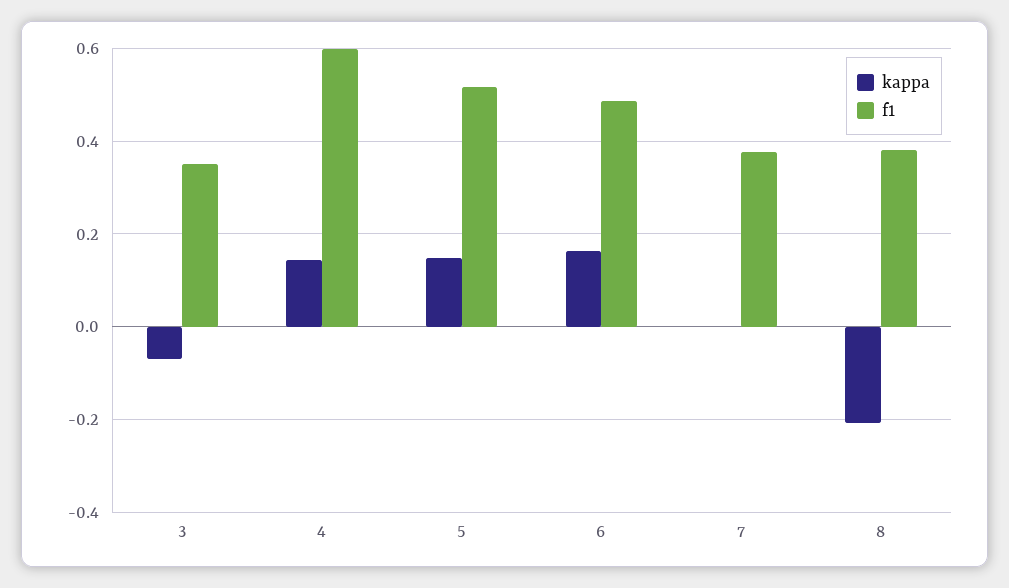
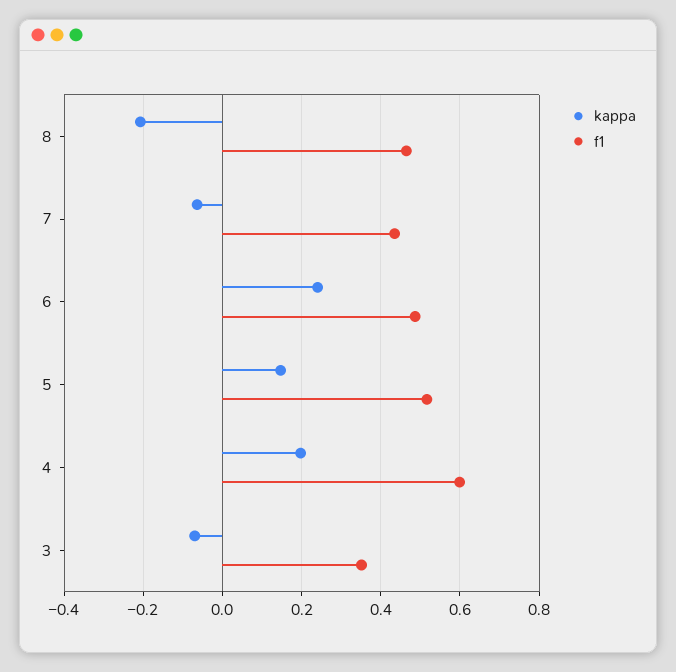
kappa, 4: 0.14 -> 0.2
kappa, 6: 0.16 -> 0.24
kappa, 7: 0 -> -0.06
f1, 7: 0.38 -> 0.44
f1, 8: 0.38 -> 0.46

